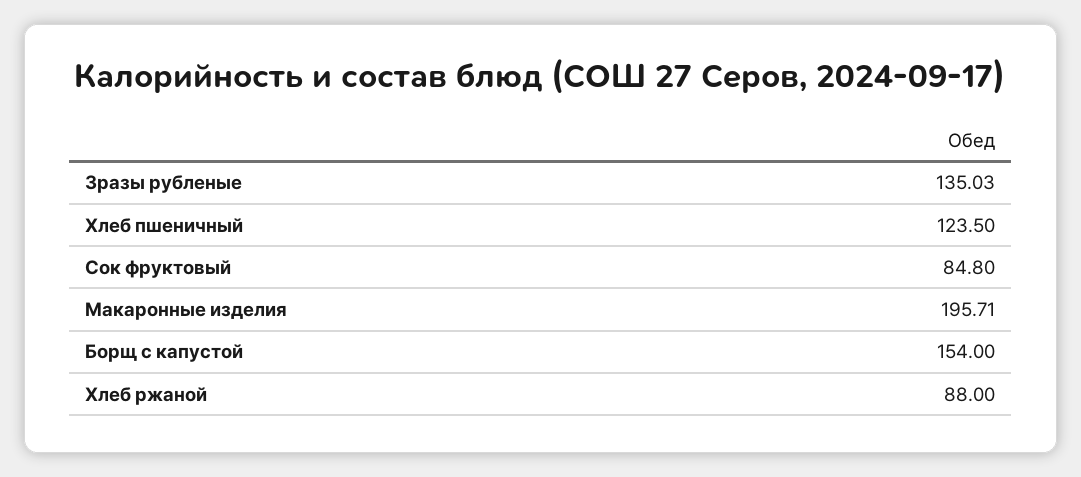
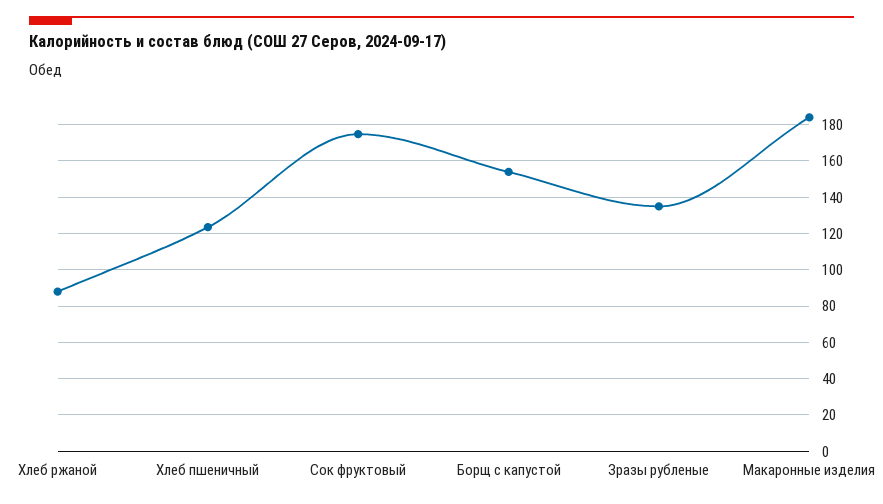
Сок фруктовый: 84.8 -> 175
Макаронные изделия: 195.71 -> 185

